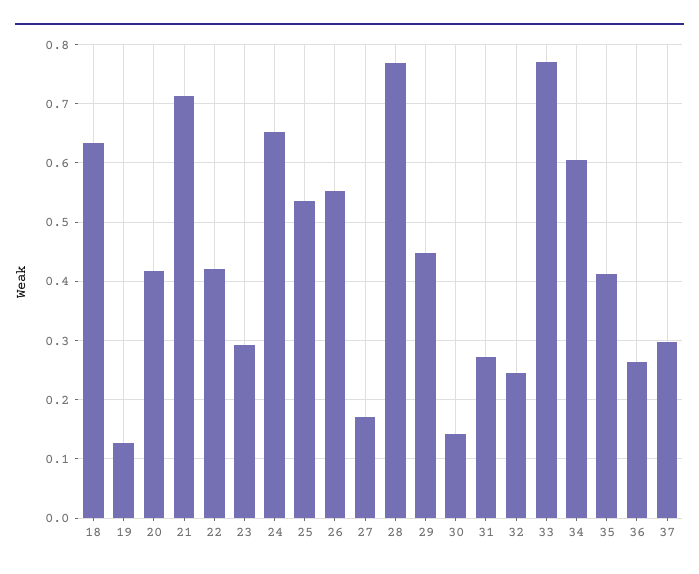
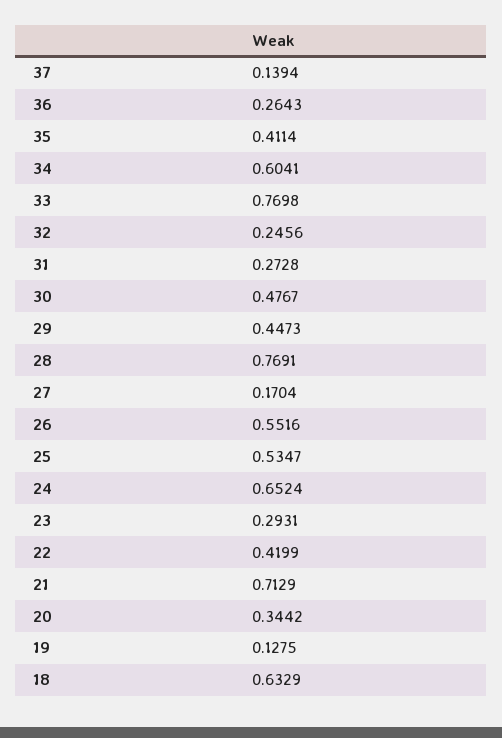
20: 0.42 -> 0.3442
30: 0.14 -> 0.4767
37: 0.3 -> 0.1394

